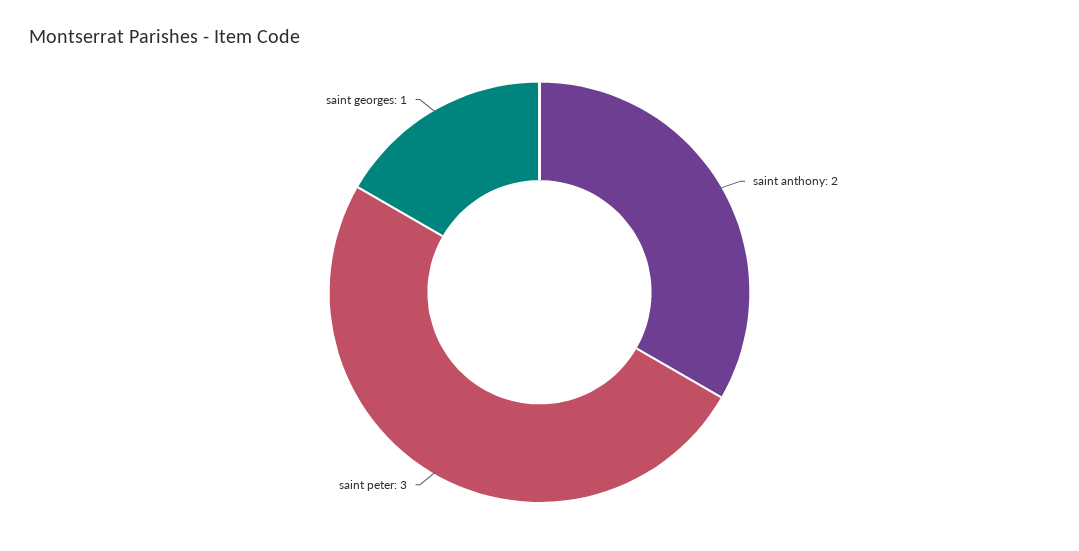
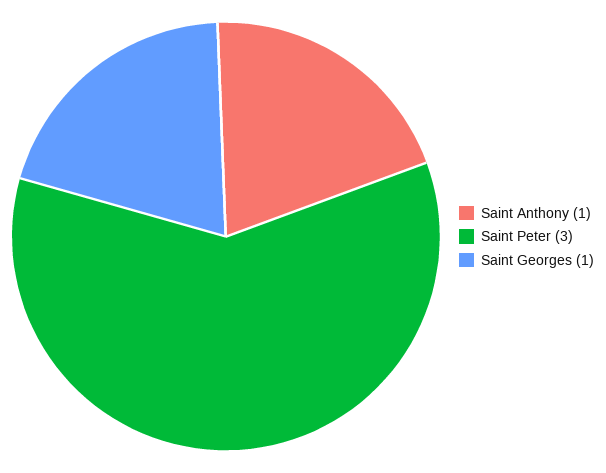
saint anthony: 2 -> 1

